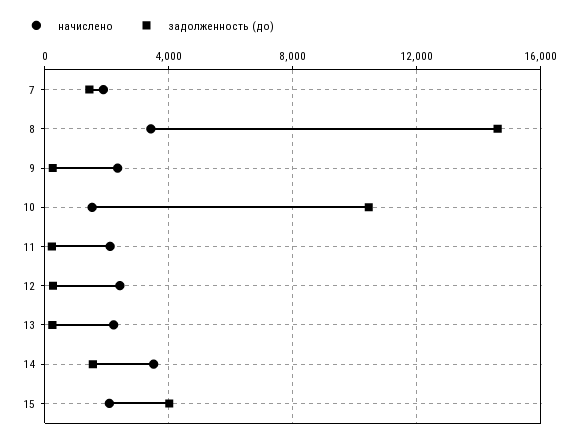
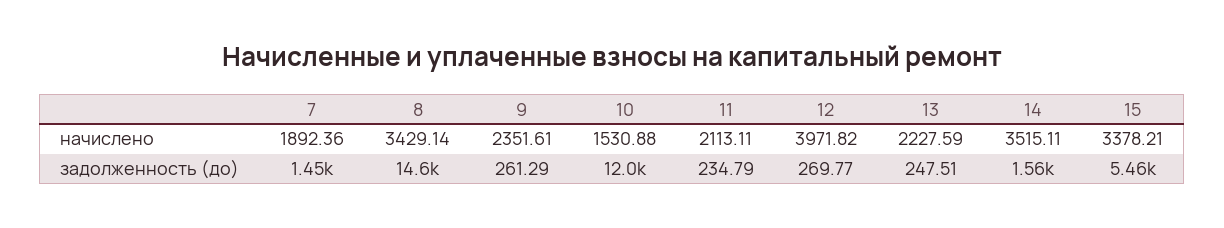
задолженность (до), 10: 10500 -> 12000
начислено, 12: 2500 -> 3971.82
начислено, 15: 2000 -> 3378.21
задолженность (до), 15: 4000 -> 5460

